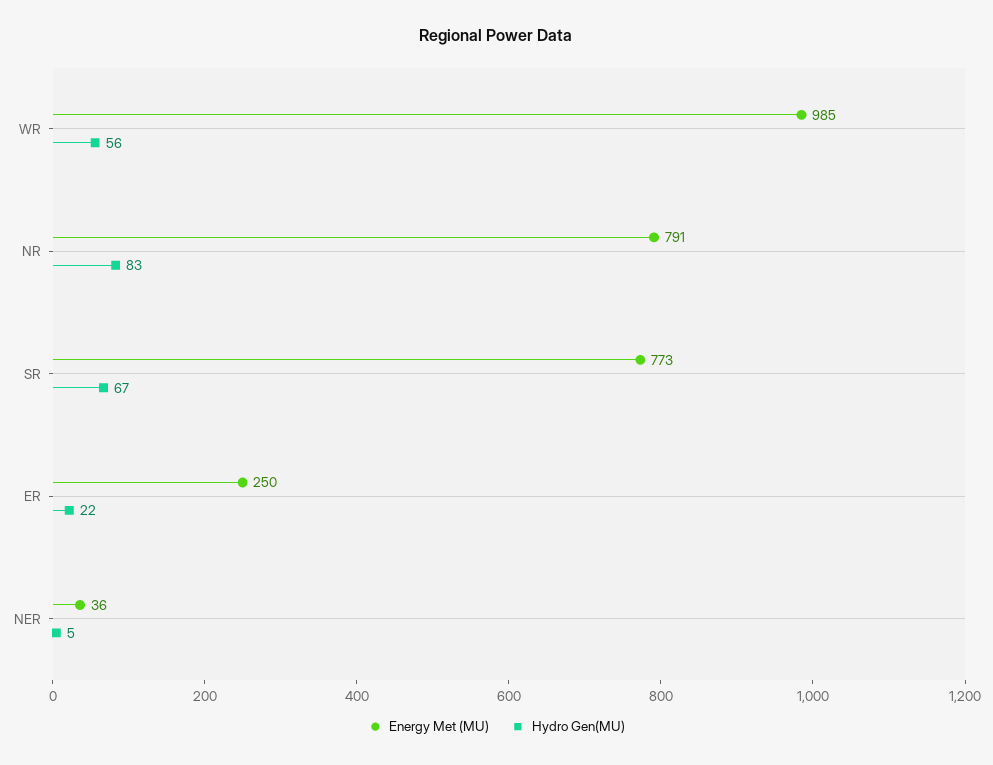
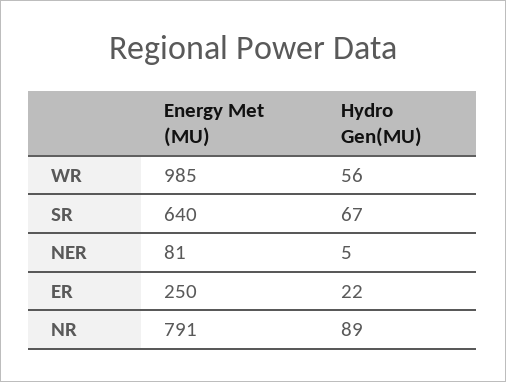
Hydro Gen(MU), NR: 83 -> 89
Energy Met (MU), SR: 773 -> 640
Energy Met (MU), NER: 36 -> 81

